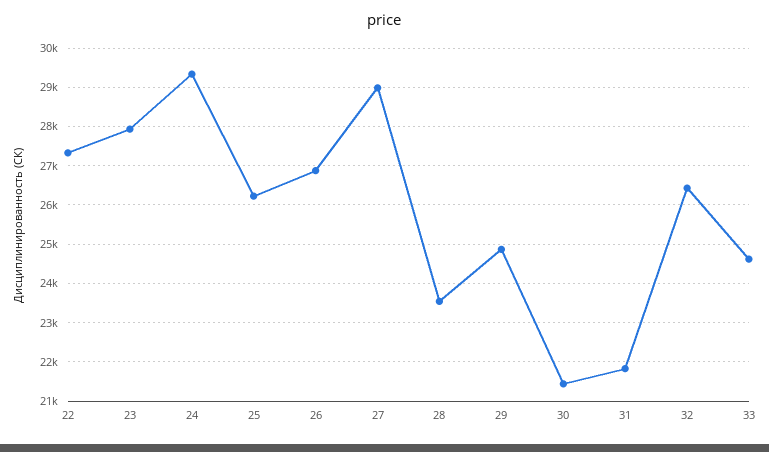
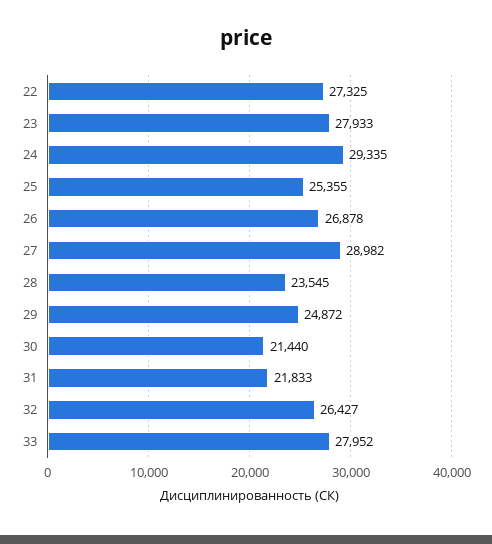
25: 26200 -> 25355
33: 24600 -> 27952

